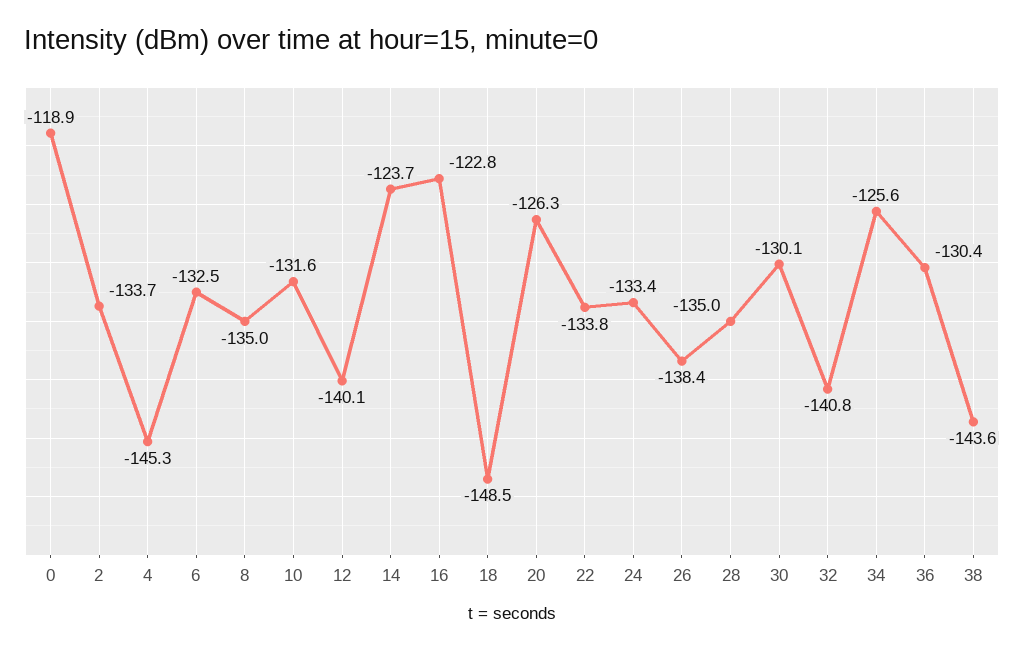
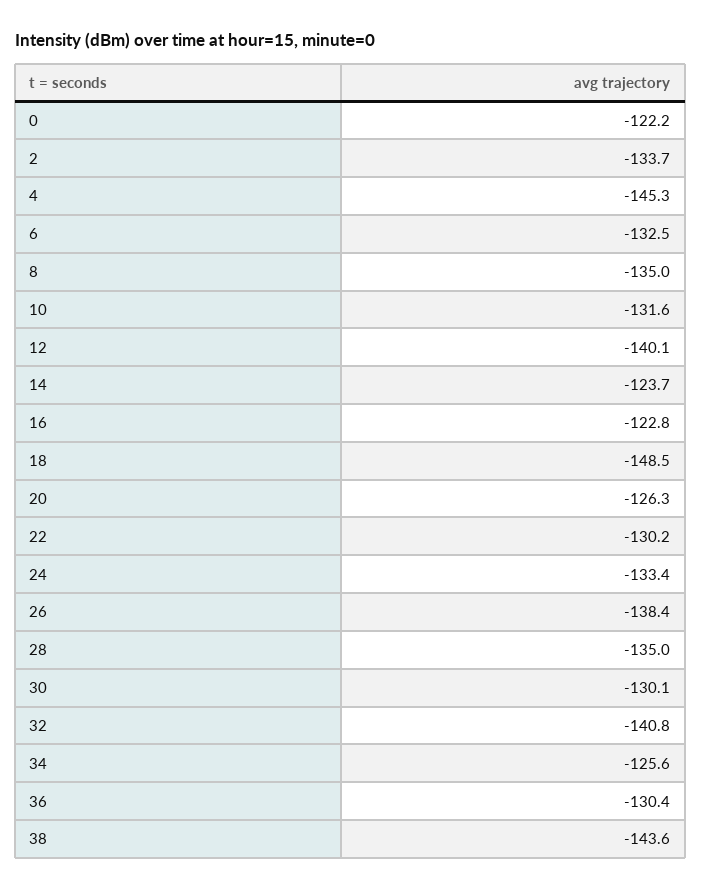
0: -118.9 -> -122.2
22: -133.8 -> -130.2

